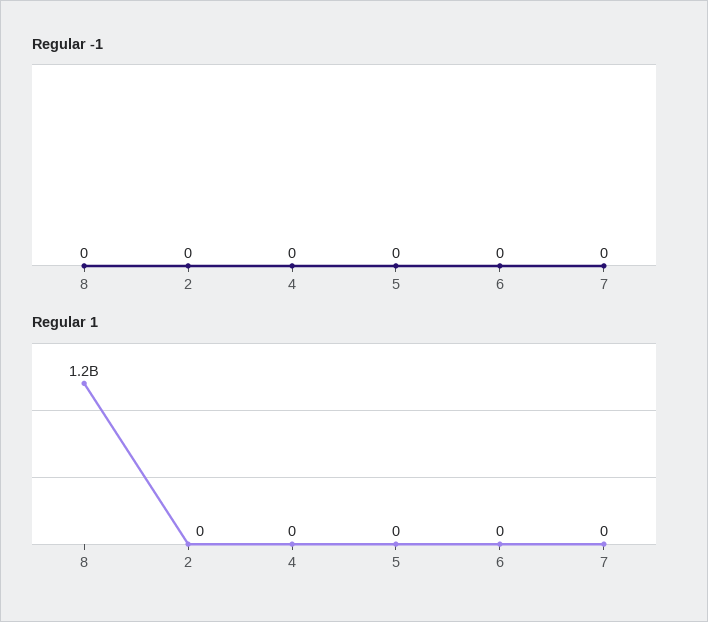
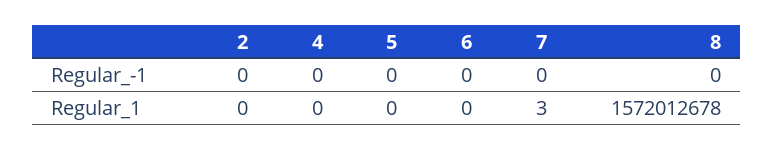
Regular 1, 8: 1200000000 -> 1572012678
Regular 1, 7: 0 -> 3

